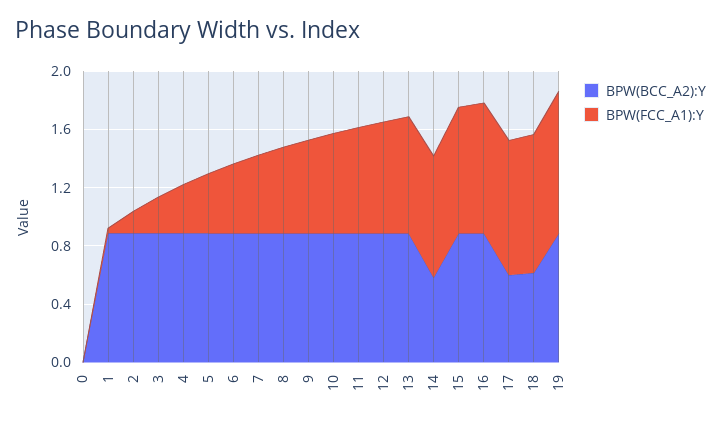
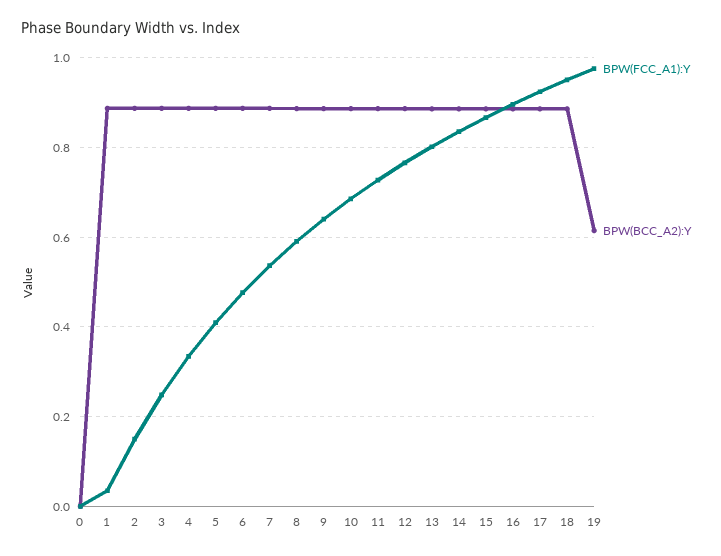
BPW(BCC_A2):Y, 14: 0.6 -> 0.88
BPW(BCC_A2):Y, 17: 0.6 -> 0.88
BPW(BCC_A2):Y, 18: 0.6 -> 0.88
BPW(BCC_A2):Y, 19: 0.9 -> 0.62

